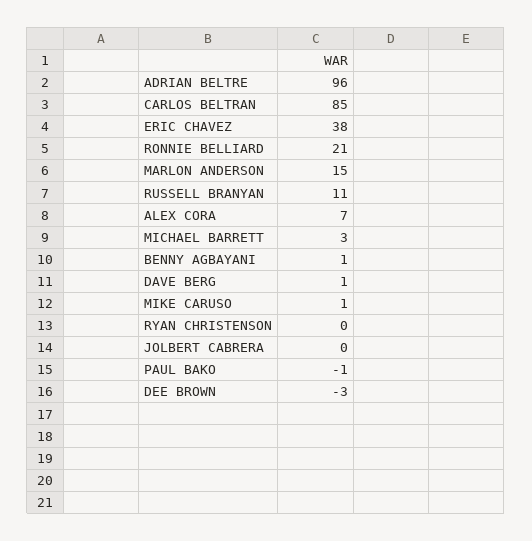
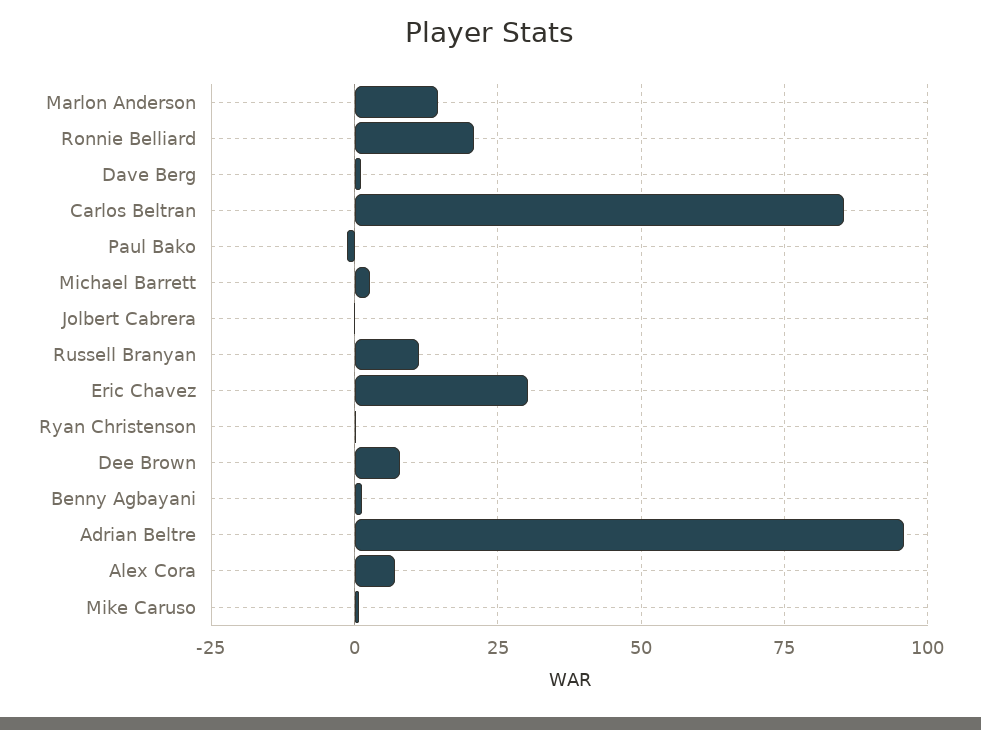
ERIC CHAVEZ: 38 -> 30
DEE BROWN: -3 -> 7.5

